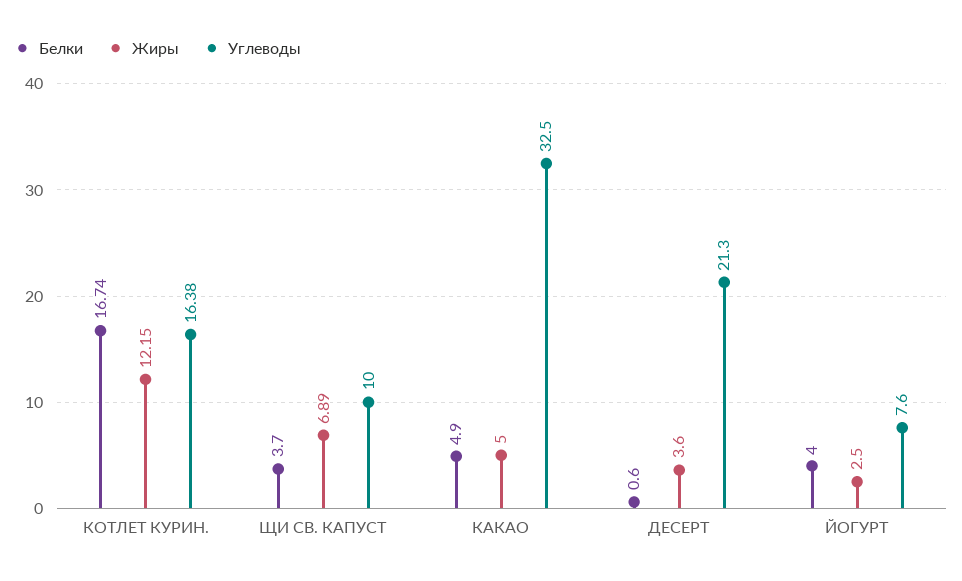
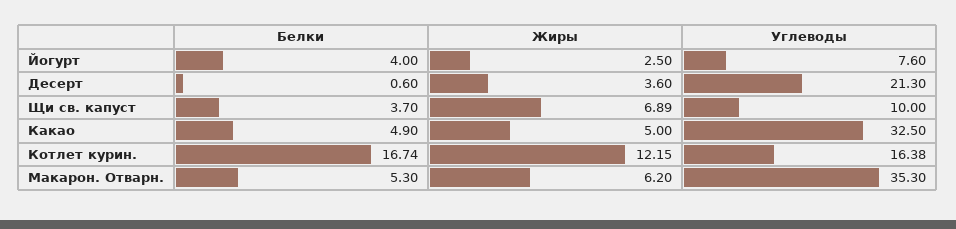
Белки, Макарон. Отварн.: none -> 5.3
Жиры, Макарон. Отварн.: none -> 6.2
Углеводы, Макарон. Отварн.: none -> 35.3

